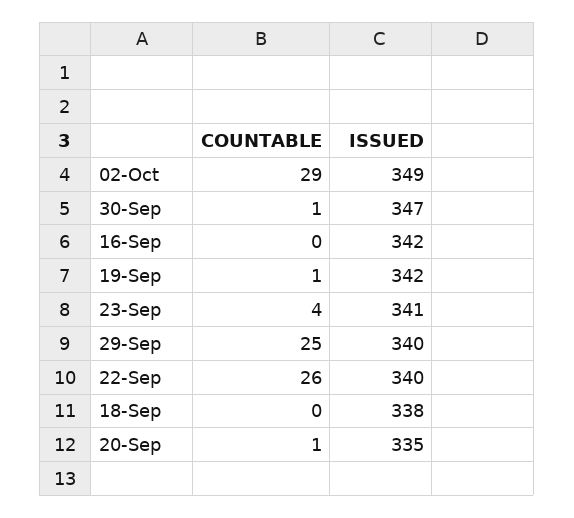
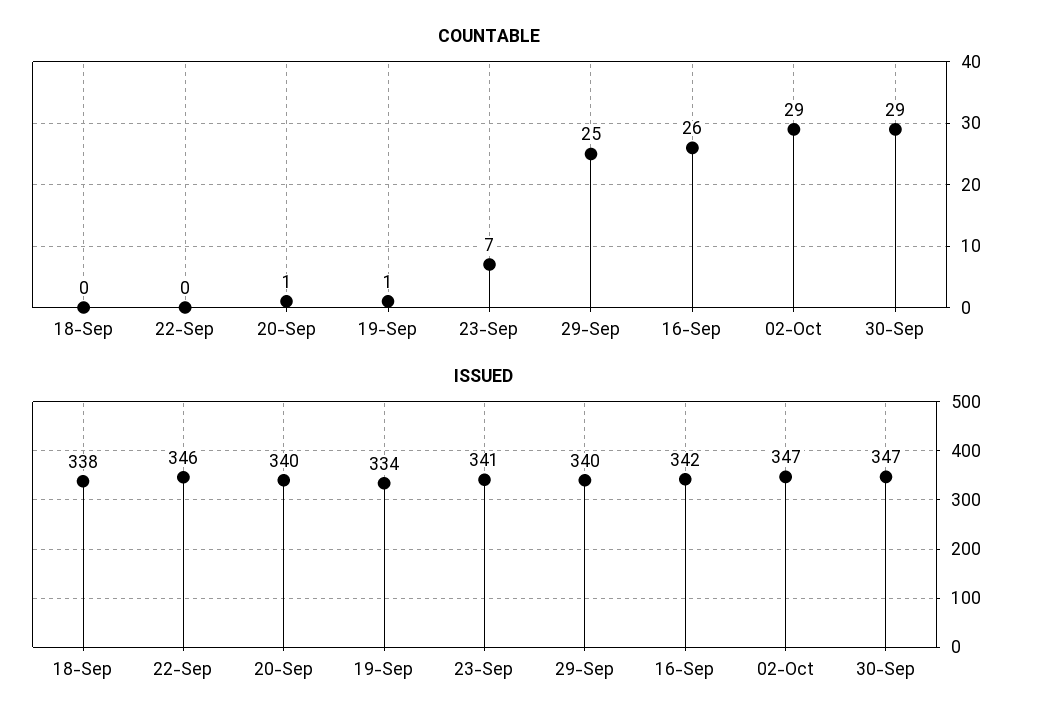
ISSUED, 02-Oct: 349 -> 347
COUNTABLE, 30-Sep: 1 -> 29
COUNTABLE, 16-Sep: 0 -> 26
ISSUED, 19-Sep: 342 -> 334
COUNTABLE, 23-Sep: 4 -> 7
COUNTABLE, 22-Sep: 26 -> 0
ISSUED, 22-Sep: 340 -> 346
ISSUED, 20-Sep: 335 -> 340

